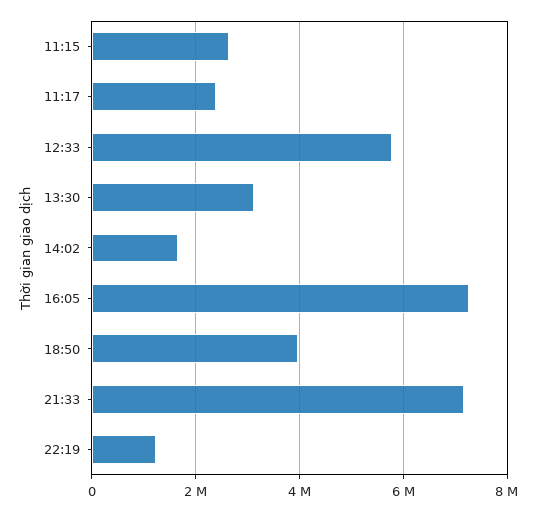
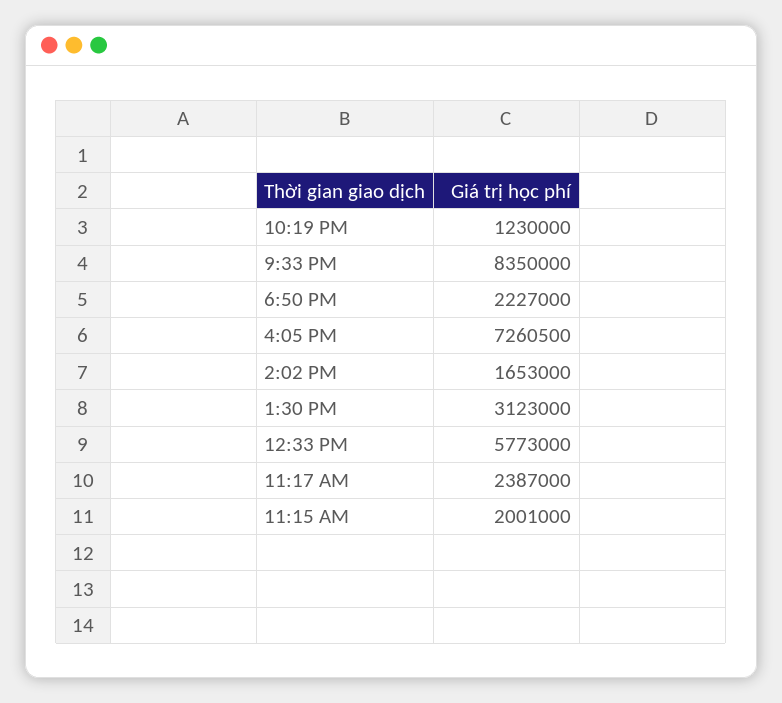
11:15: 2600000 -> 2001000
18:50: 4000000 -> 2227000
21:33: 7200000 -> 8350000

